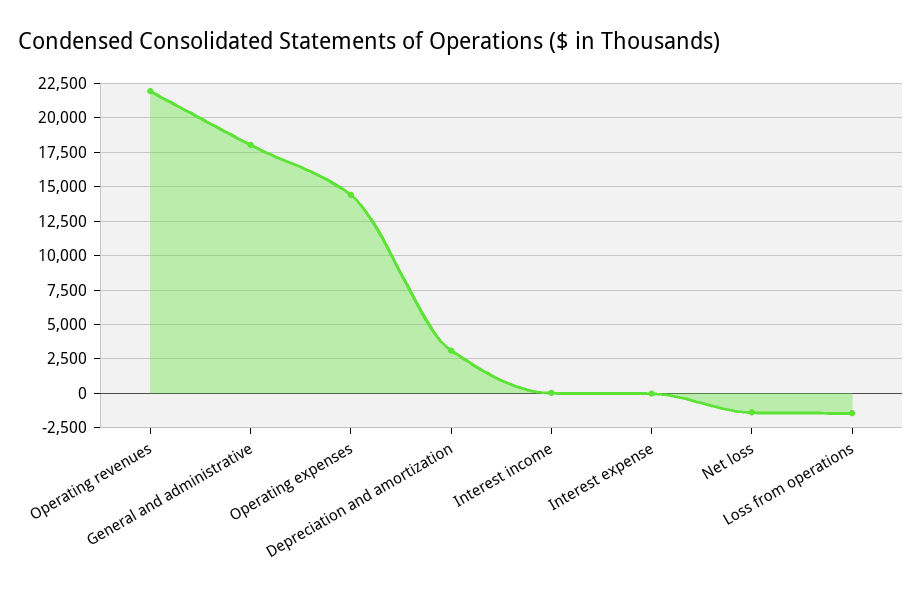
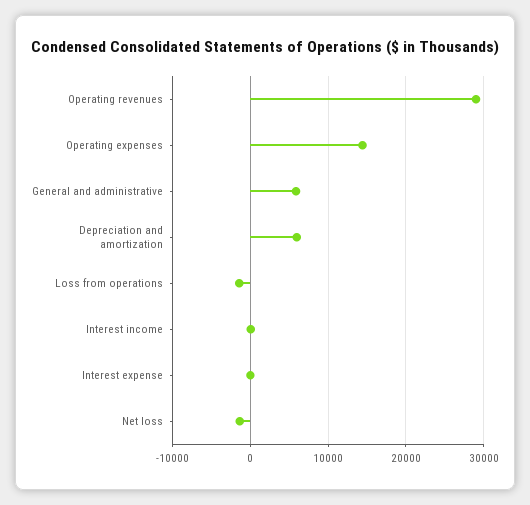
Operating revenues: 22000 -> 29000
General and administrative: 18000 -> 6000
Depreciation and amortization: 3000 -> 6000

